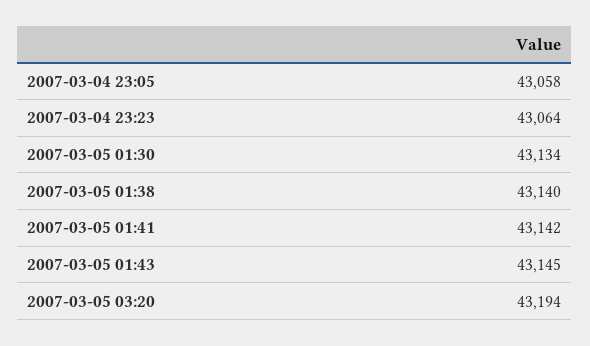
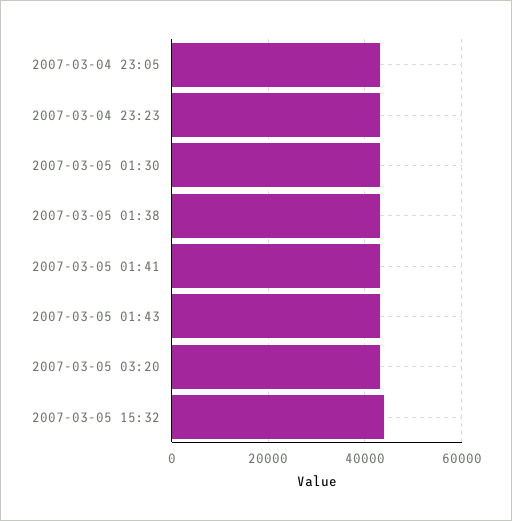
2007-03-05 15:32: none -> 44000

